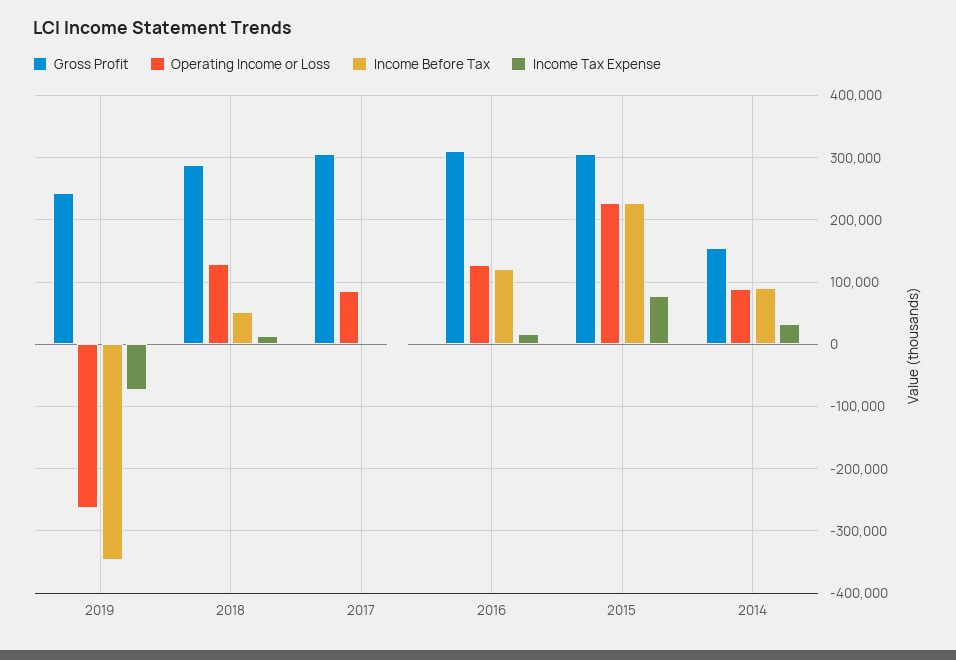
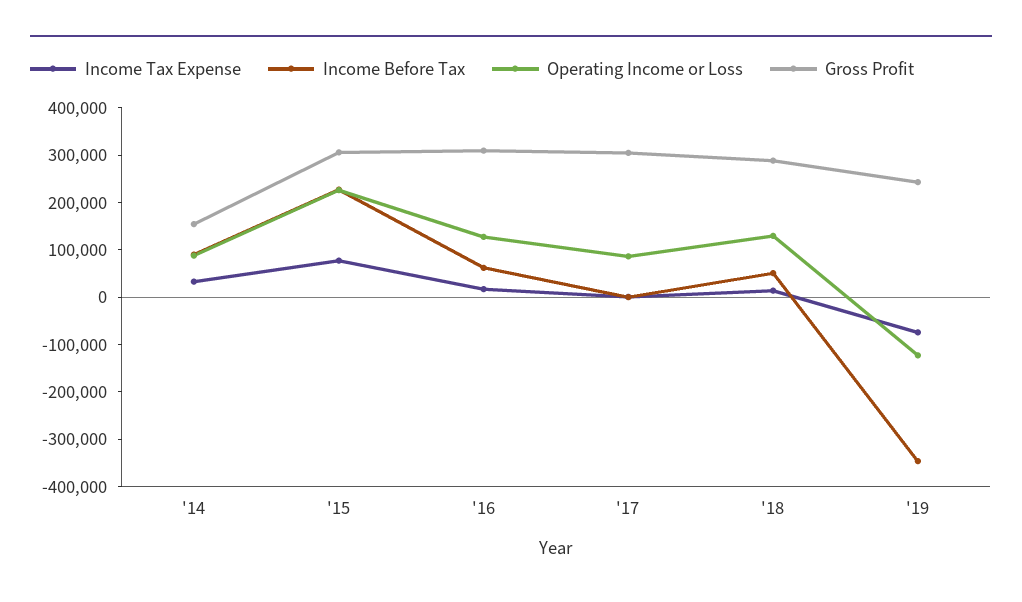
Operating Income or Loss, 2019: -260000 -> -120000
Income Before Tax, 2016: 120000 -> 60000

